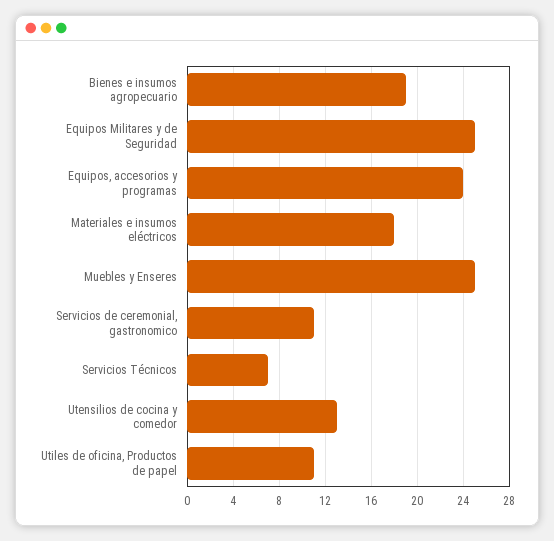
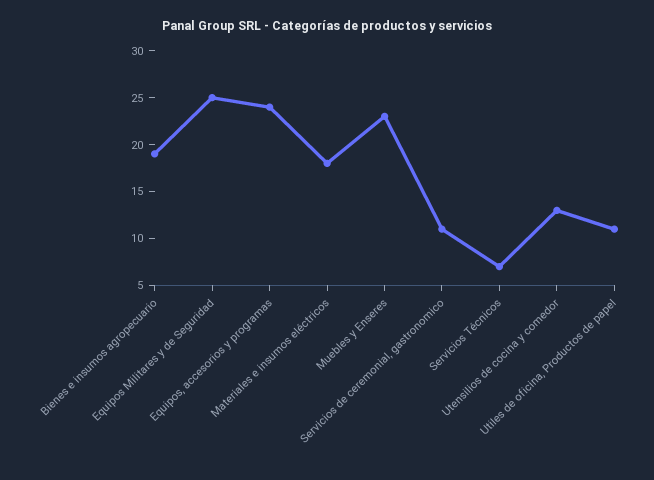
Muebles y Enseres: 25 -> 23

